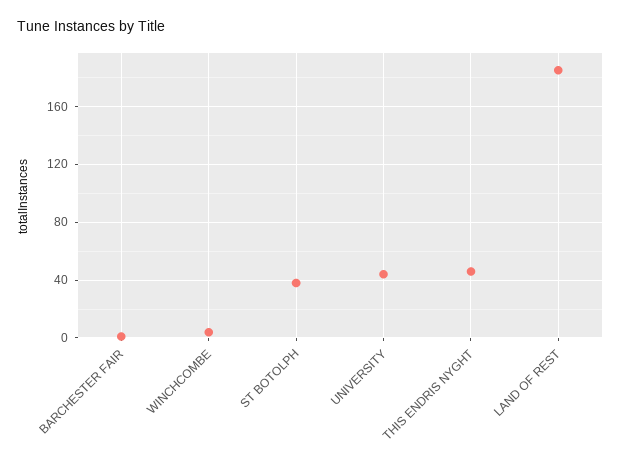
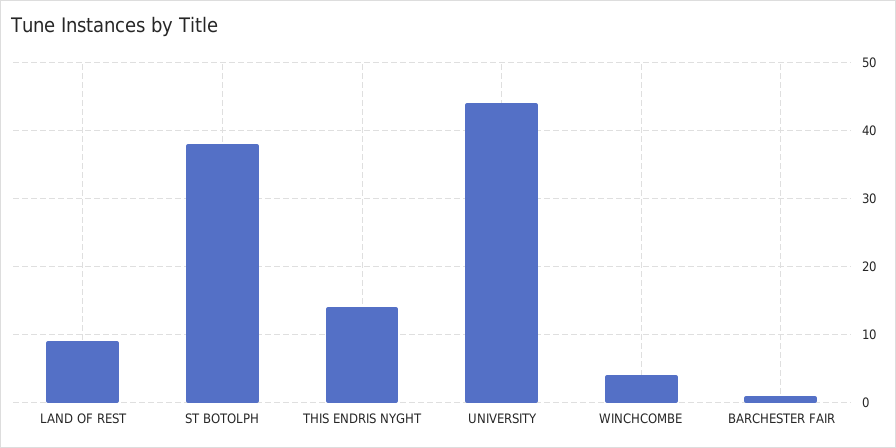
THIS ENDRIS NYGHT: 45 -> 14
LAND OF REST: 185 -> 9

